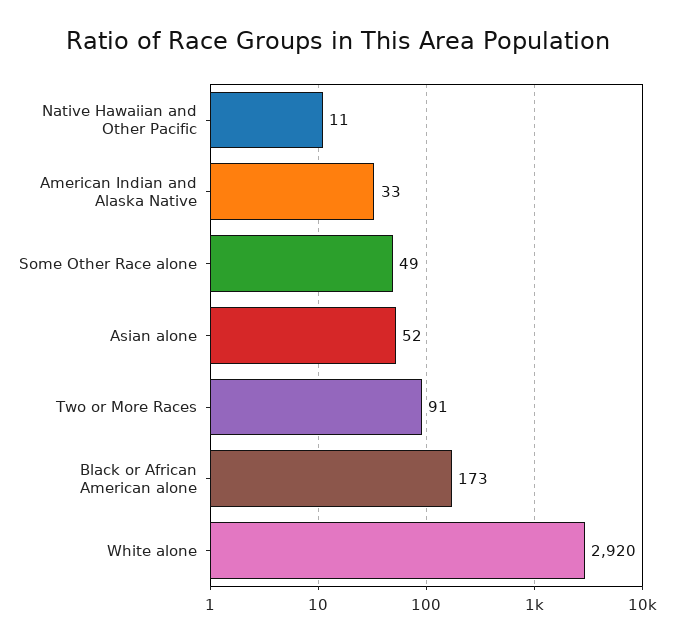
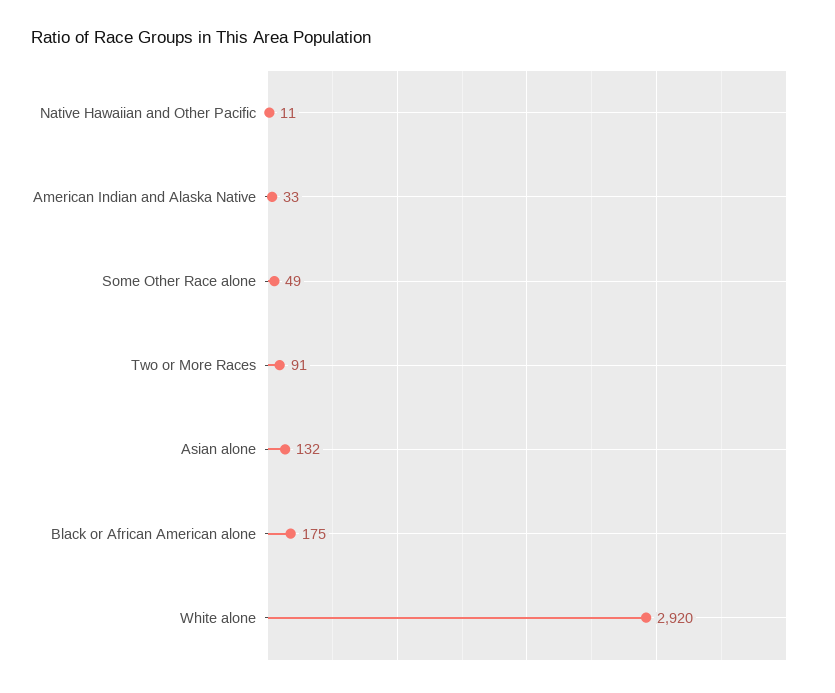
Asian alone: 52 -> 132
Black or African American alone: 173 -> 175

